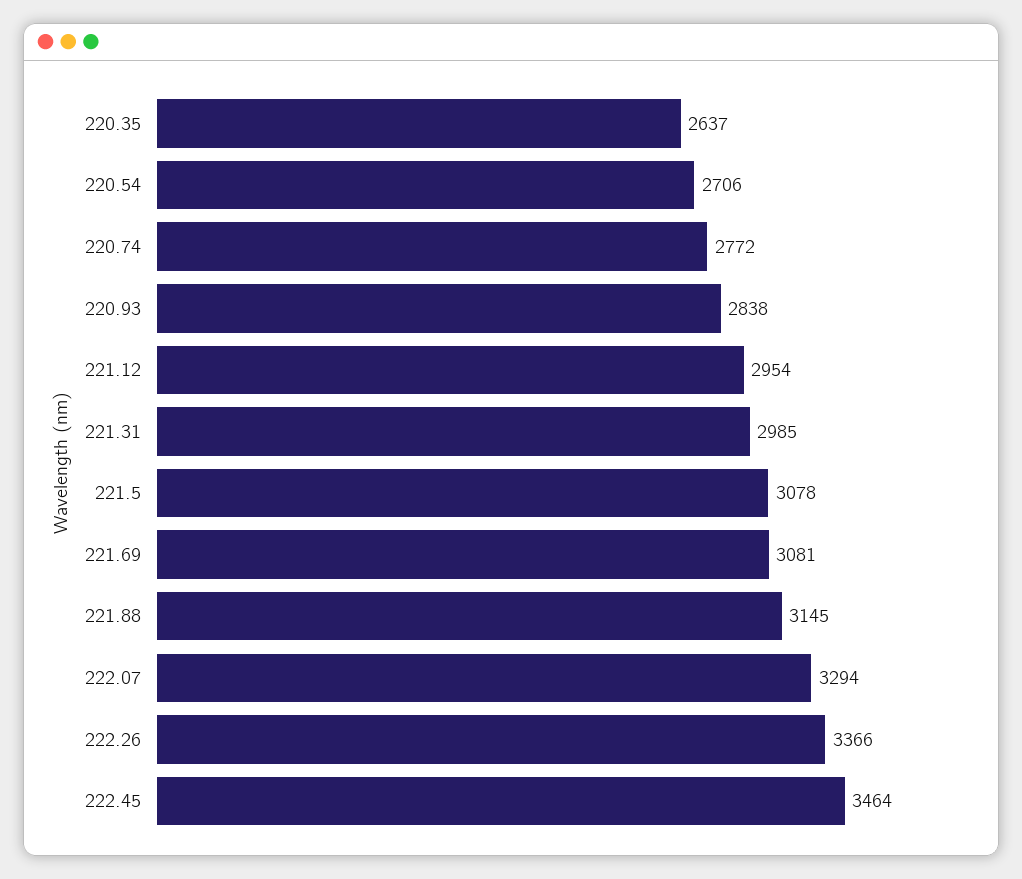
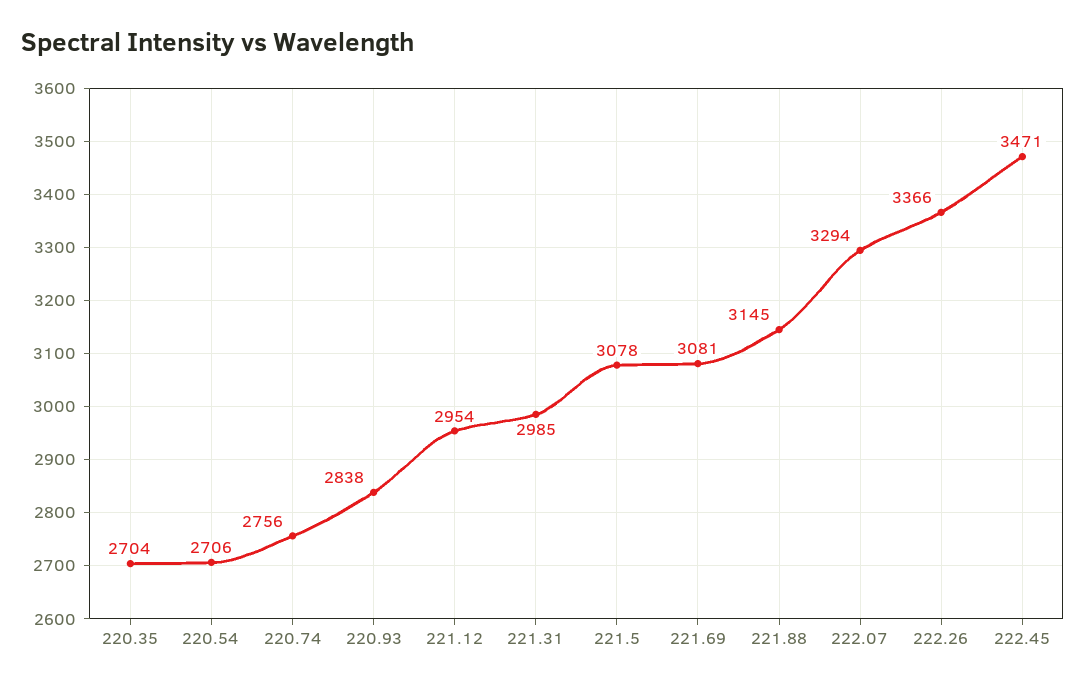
220.35: 2637 -> 2704
220.74: 2772 -> 2756
222.45: 3464 -> 3471

